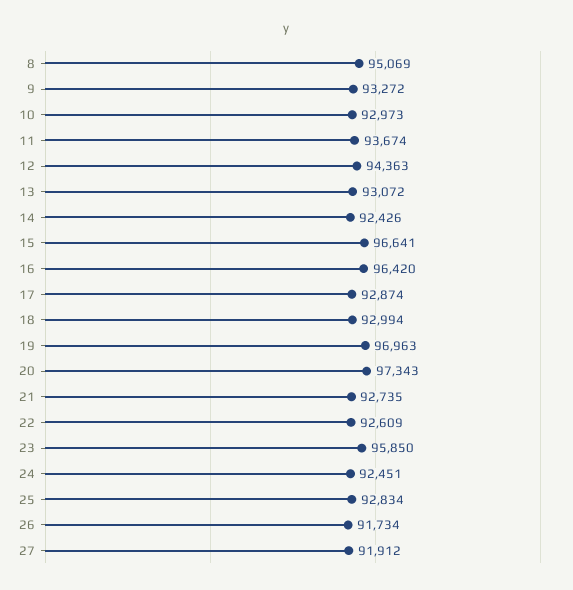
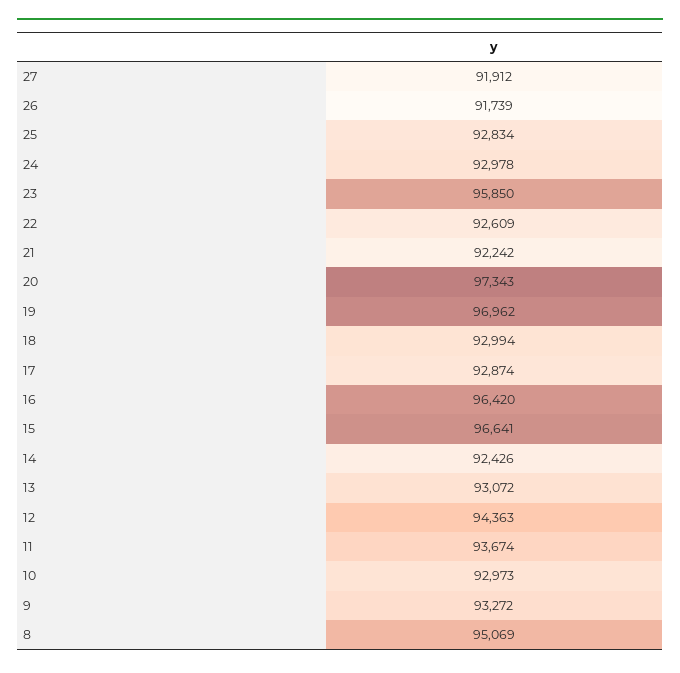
19: 96963 -> 96962
21: 92735 -> 92242
24: 92451 -> 92978
26: 91734 -> 91739

